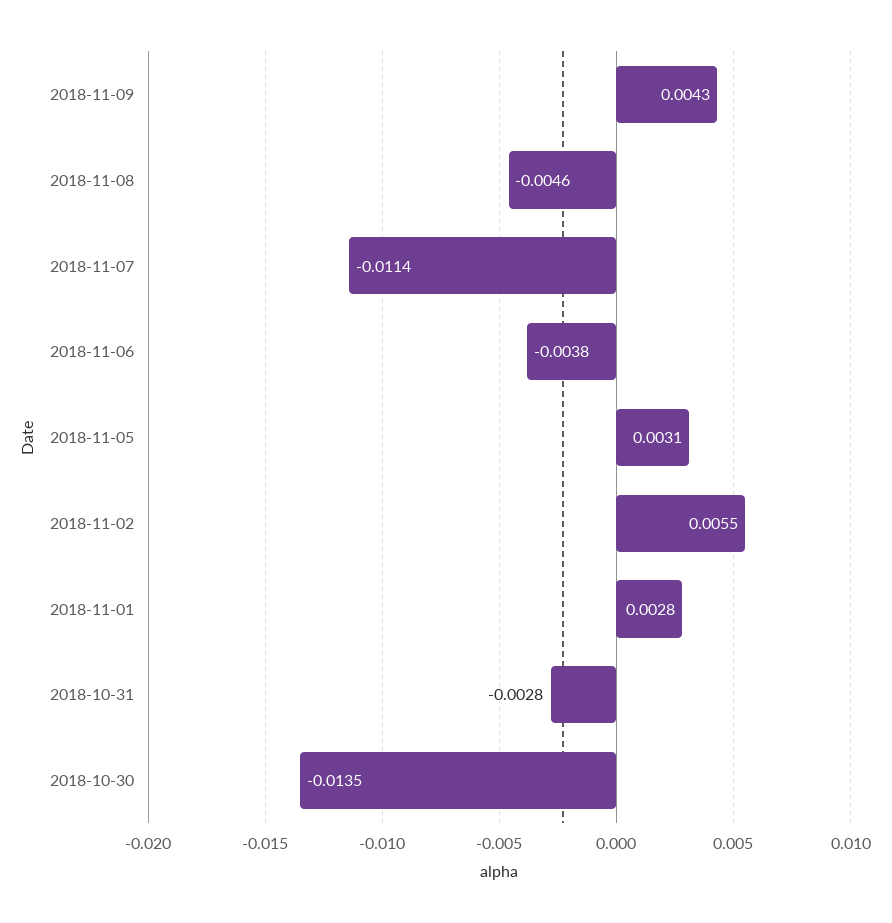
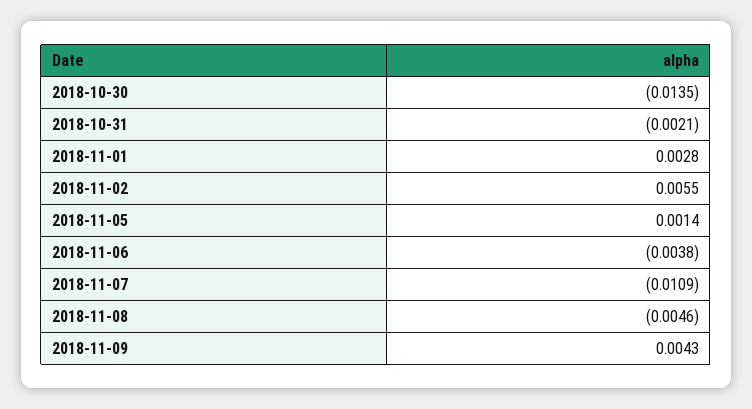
2018-11-07: -0.0114 -> -0.0109
2018-11-05: 0.0031 -> 0.0014
2018-10-31: -0.0028 -> -0.0021

